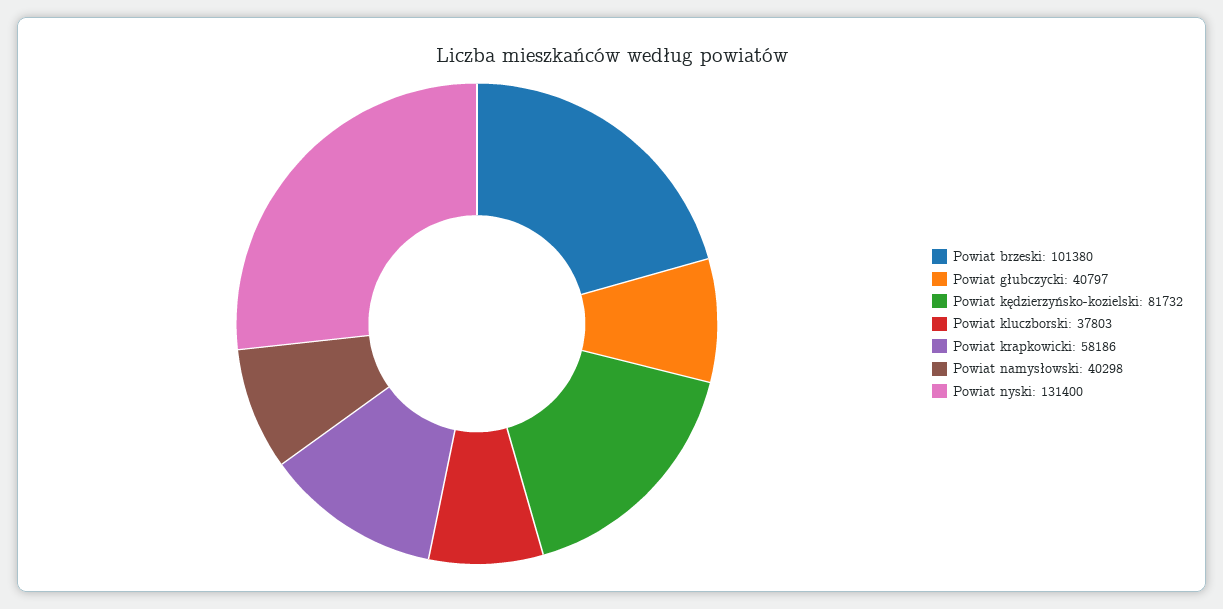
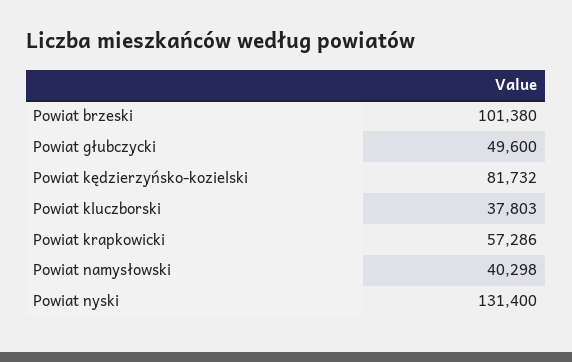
Powiat głubczycki: 40797 -> 49600
Powiat krapkowicki: 58186 -> 57286

